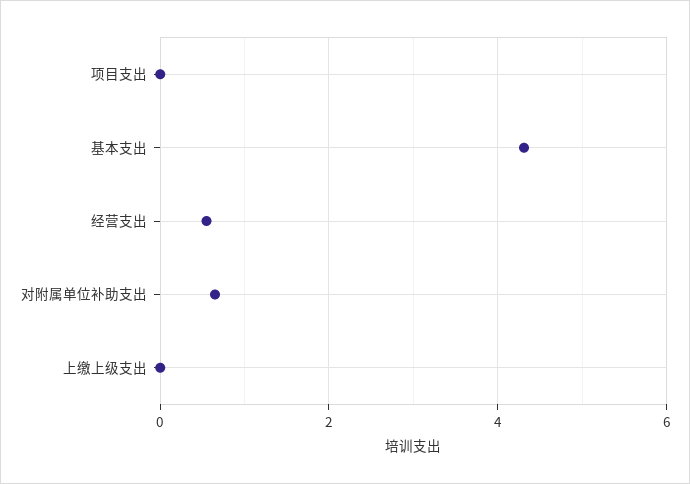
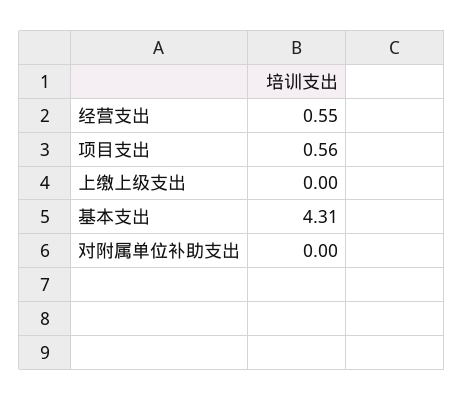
项目支出: 0 -> 0.56
对附属单位补助支出: 0.6 -> 0

